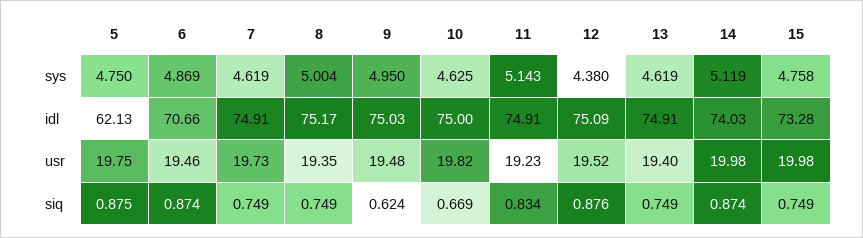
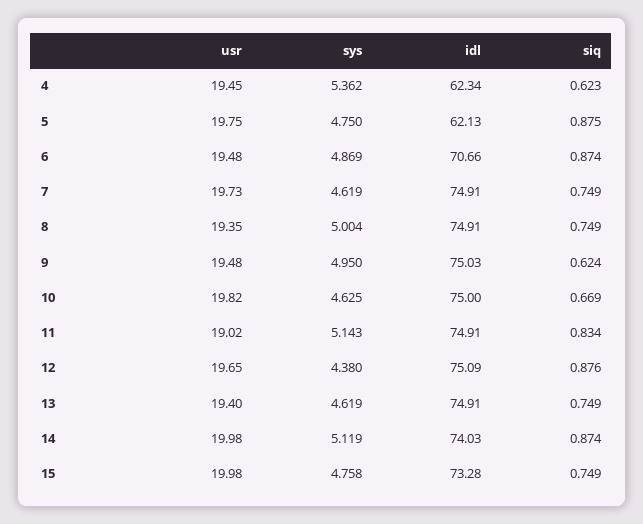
8, idl: 75.17 -> 74.91
6, usr: 19.46 -> 19.48
11, usr: 19.23 -> 19.02
12, usr: 19.52 -> 19.65
4, usr: none -> 19.45
4, sys: none -> 5.362
4, idl: none -> 62.34
4, siq: none -> 0.623

